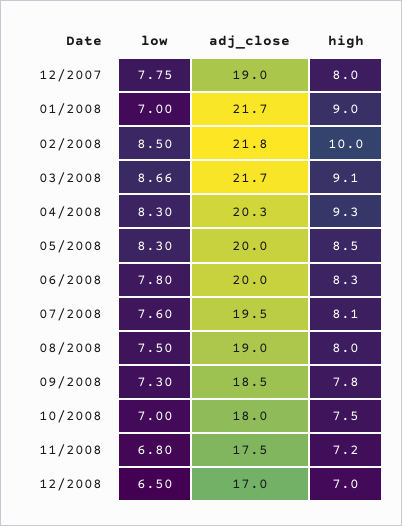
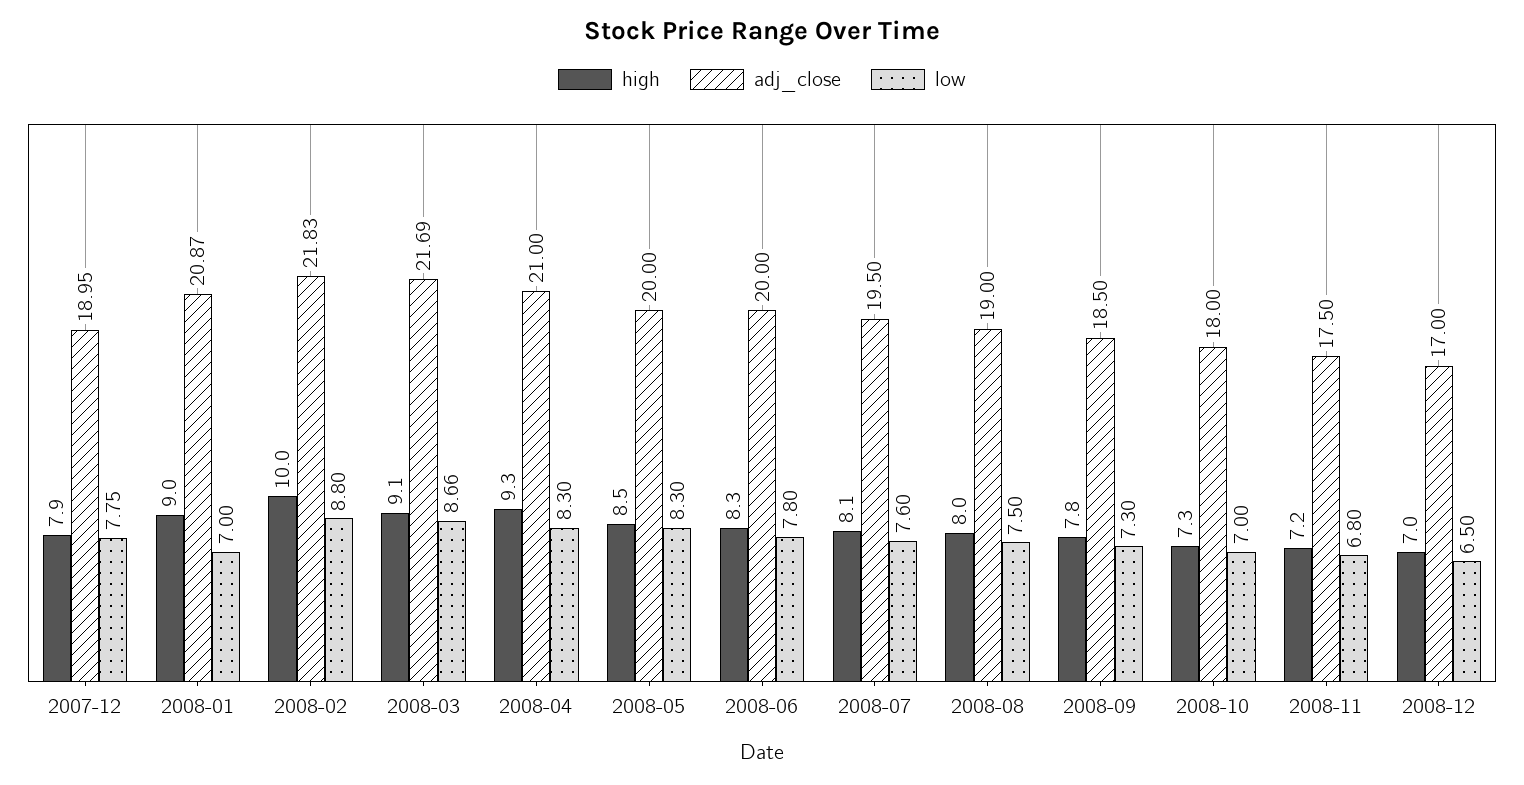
high, 12/2007: 8 -> 7.9
adj_close, 01/2008: 21.7 -> 20.87
low, 02/2008: 8.5 -> 8.8
adj_close, 04/2008: 20.3 -> 21
high, 10/2008: 7.5 -> 7.3

